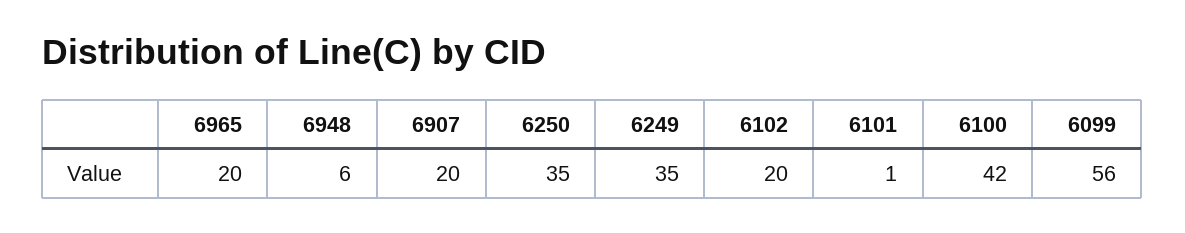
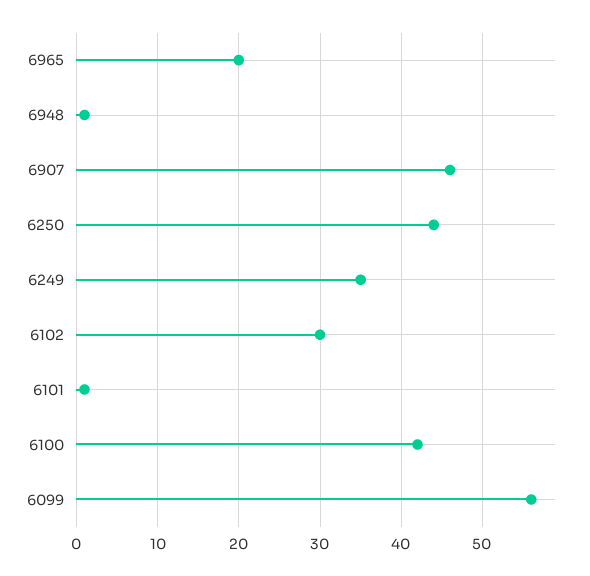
6948: 6 -> 1
6907: 20 -> 46
6250: 35 -> 44
6102: 20 -> 30

